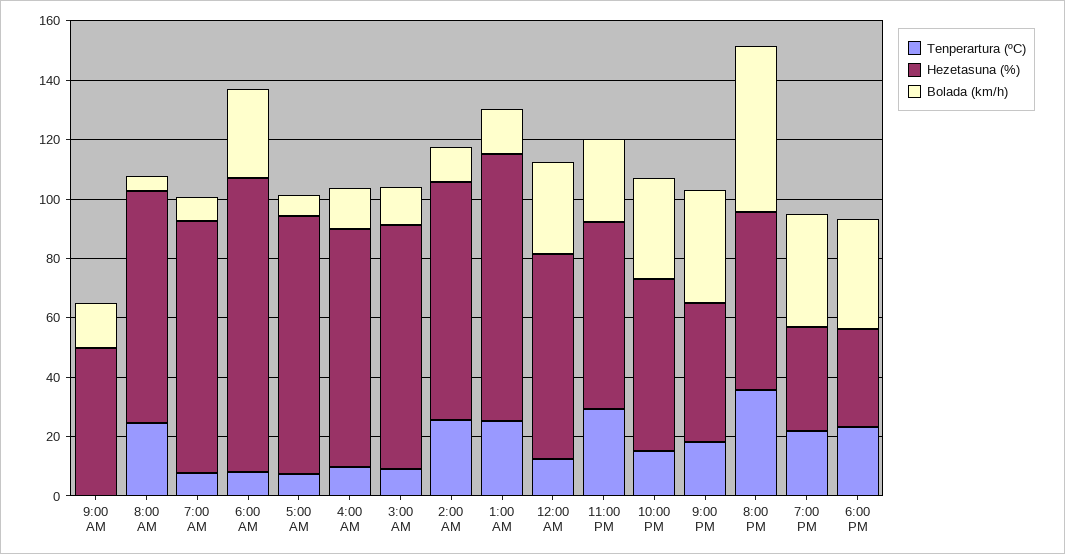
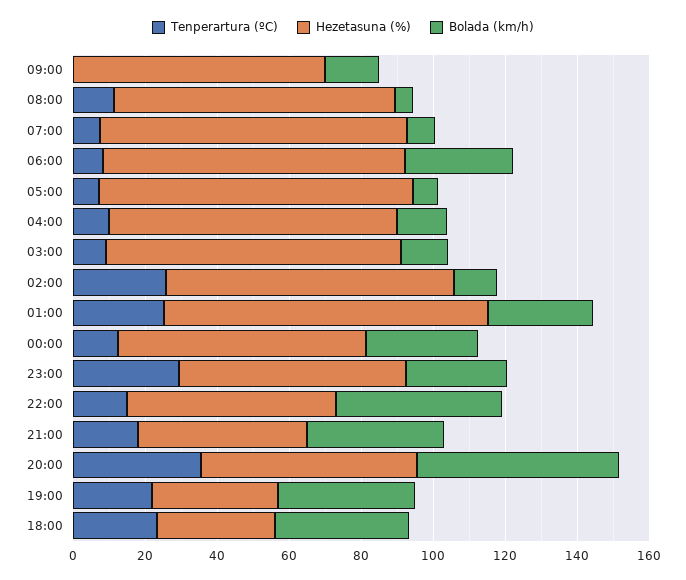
Hezetasuna (%), 9:00 AM: 50 -> 70
Tenperartura (ºC), 8:00 AM: 25 -> 10
Hezetasuna (%), 6:00 AM: 100 -> 85
Bolada (km/h), 1:00 AM: 15 -> 30
Bolada (km/h), 10:00 PM: 35 -> 45

